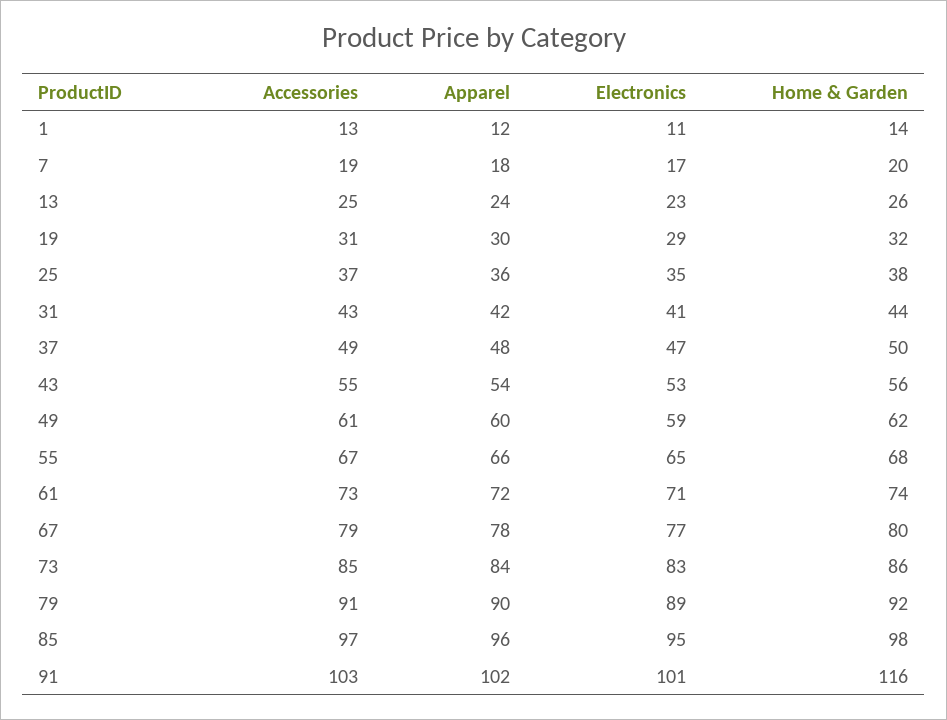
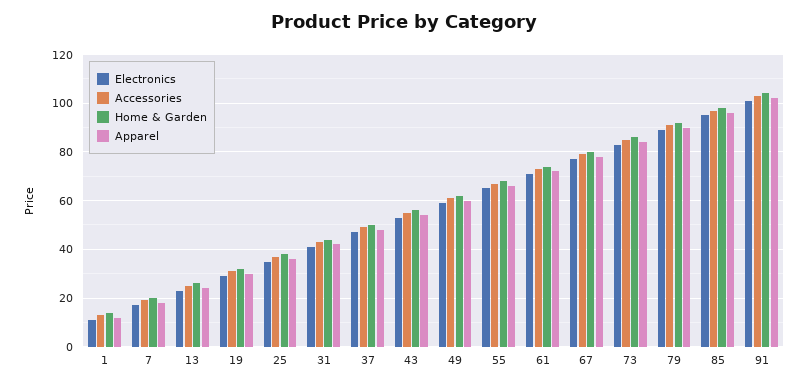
Home & Garden, 91: 116 -> 105

